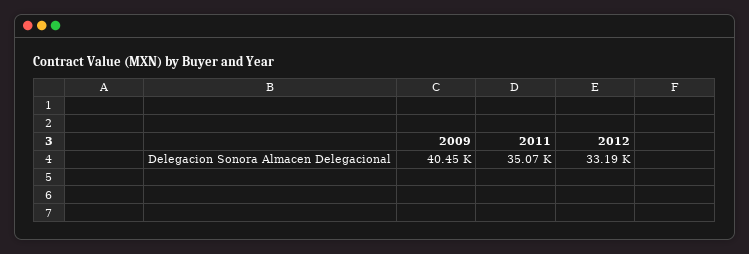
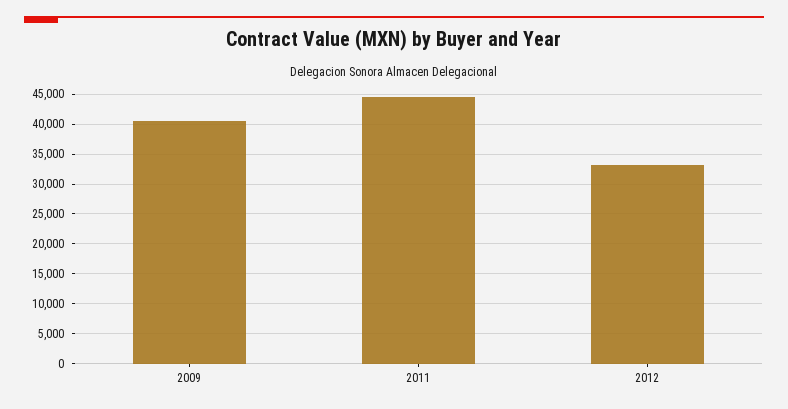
2011: 35070 -> 45000

